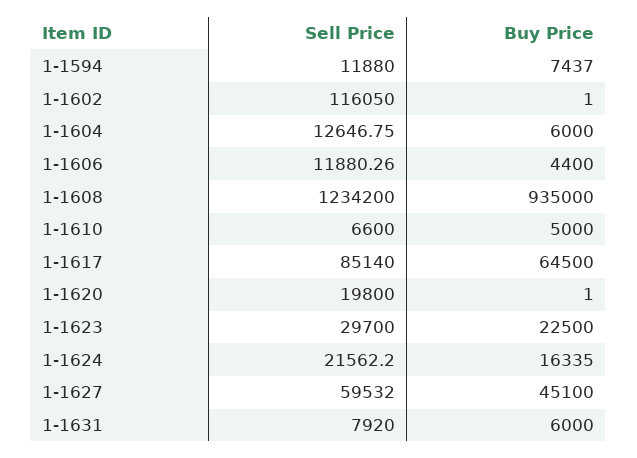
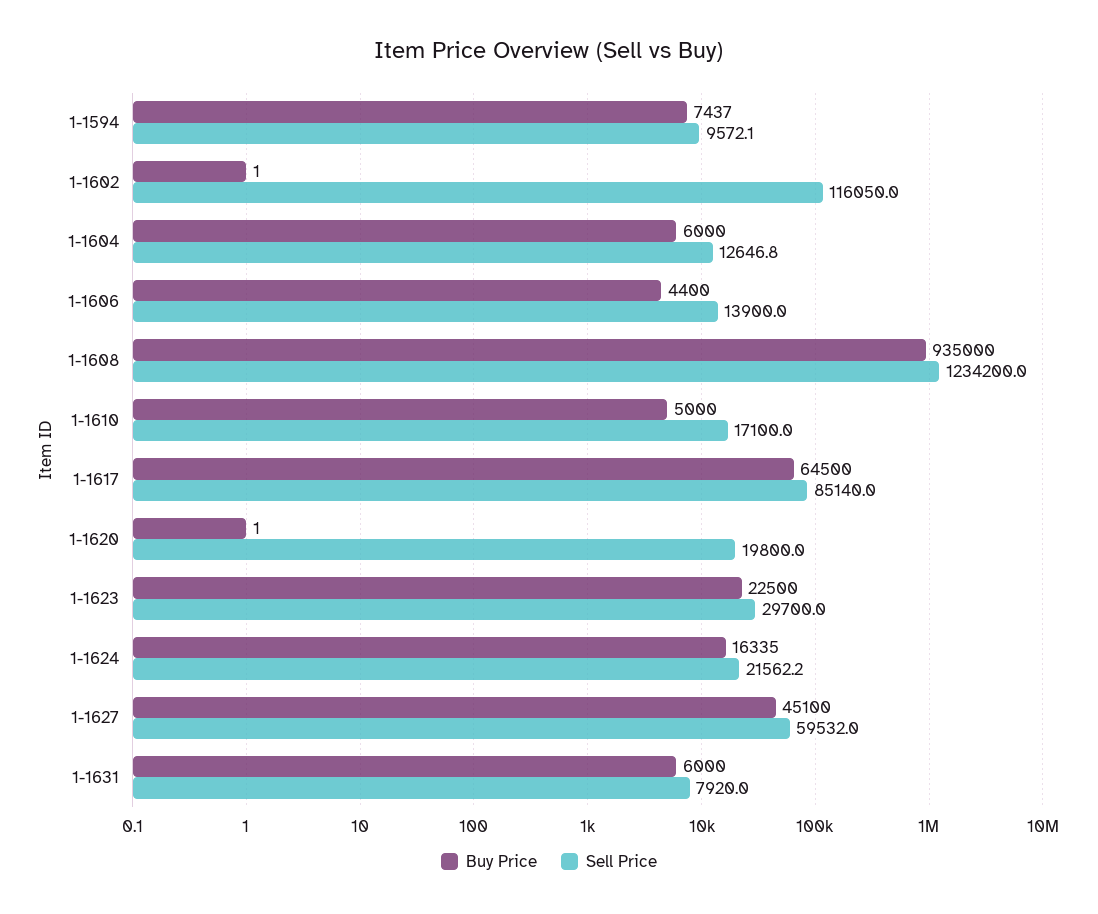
Sell Price, 1-1594: 11880 -> 9572.1
Sell Price, 1-1606: 11880.26 -> 13900
Sell Price, 1-1610: 6600 -> 17100

